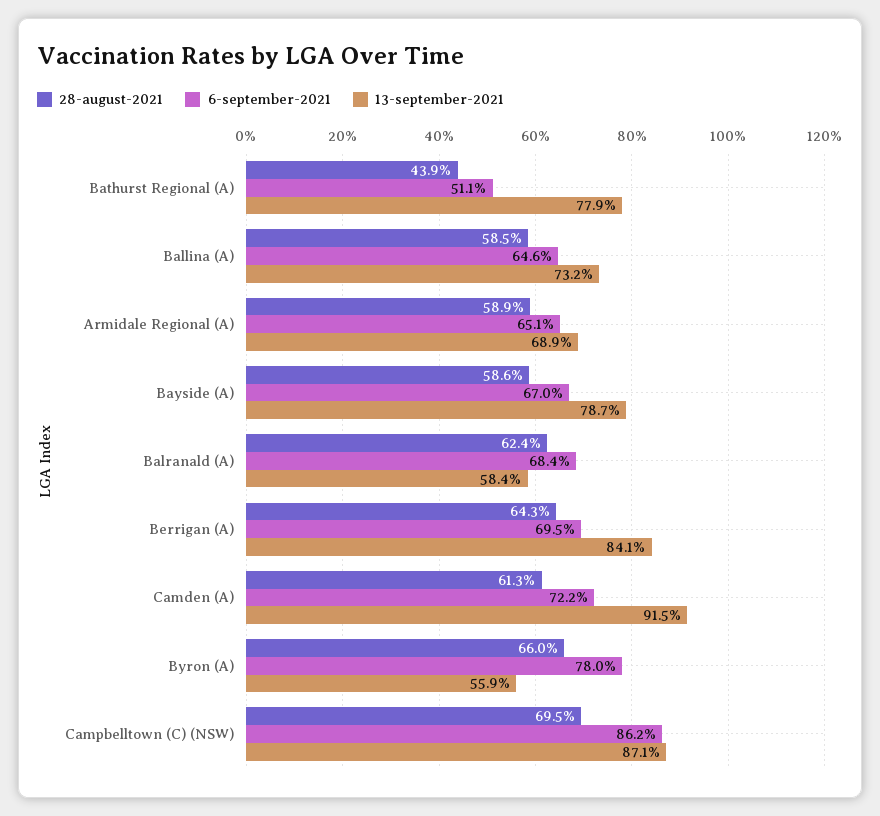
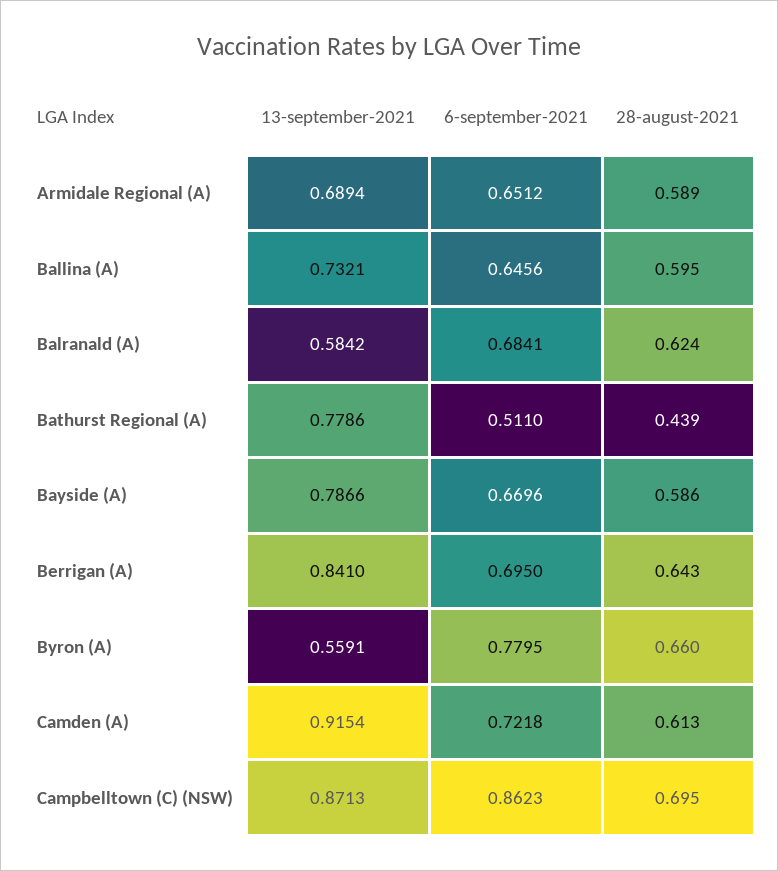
28-august-2021, Ballina (A): 0.585 -> 0.595

